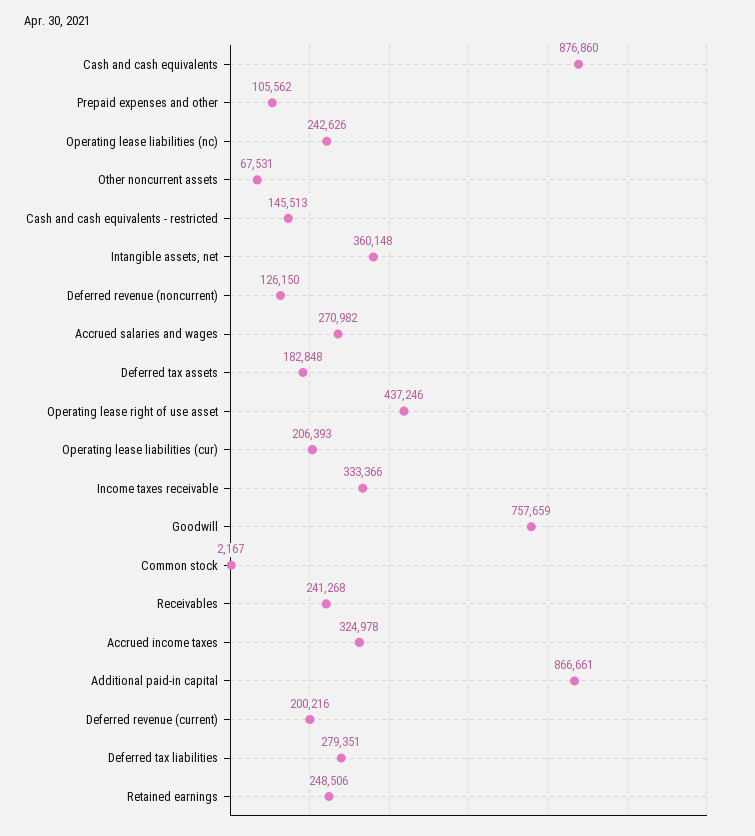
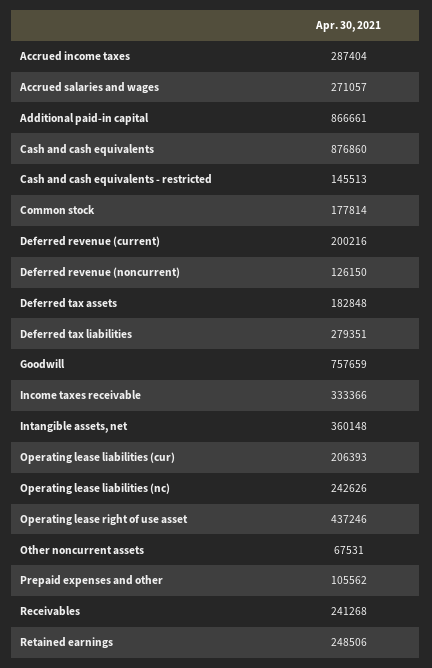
Accrued salaries and wages: 270982 -> 271057
Common stock: 2167 -> 177814
Accrued income taxes: 324978 -> 287404

